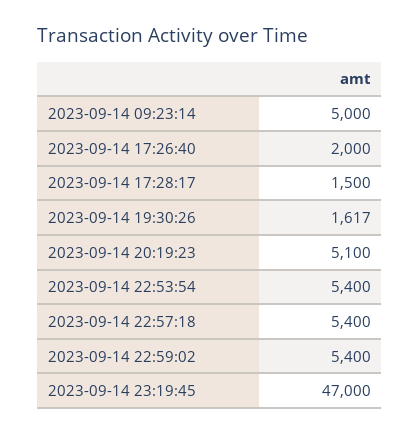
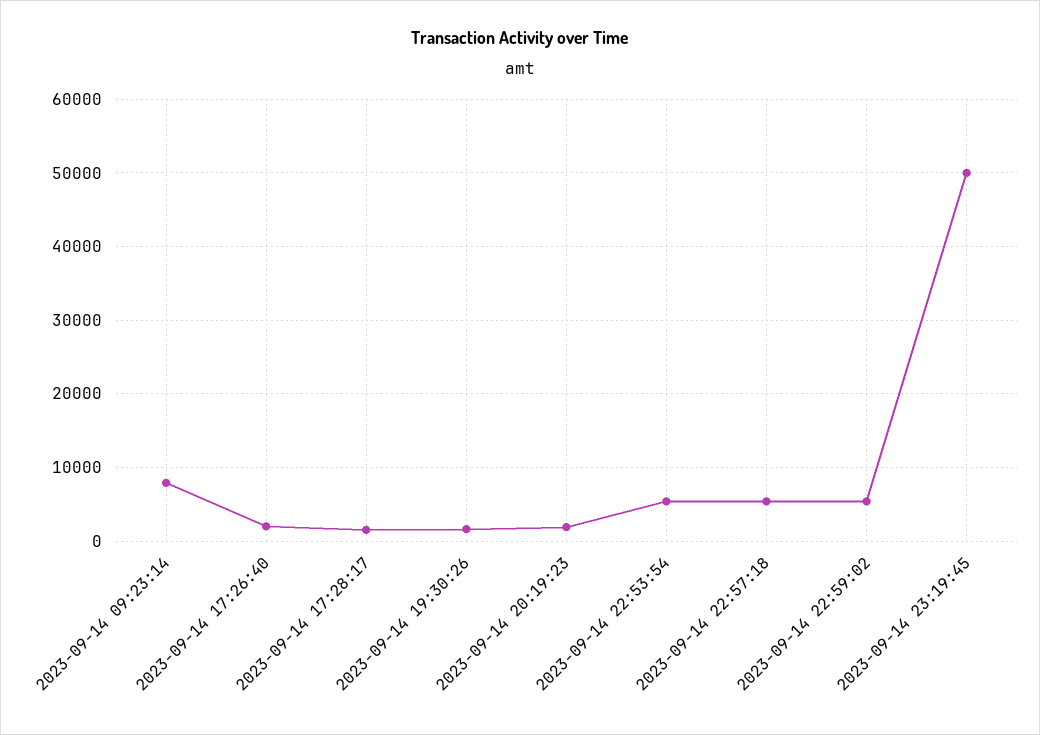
2023-09-14 09:23:14: 5000 -> 8000
2023-09-14 20:19:23: 5100 -> 2000
2023-09-14 23:19:45: 47000 -> 50000

